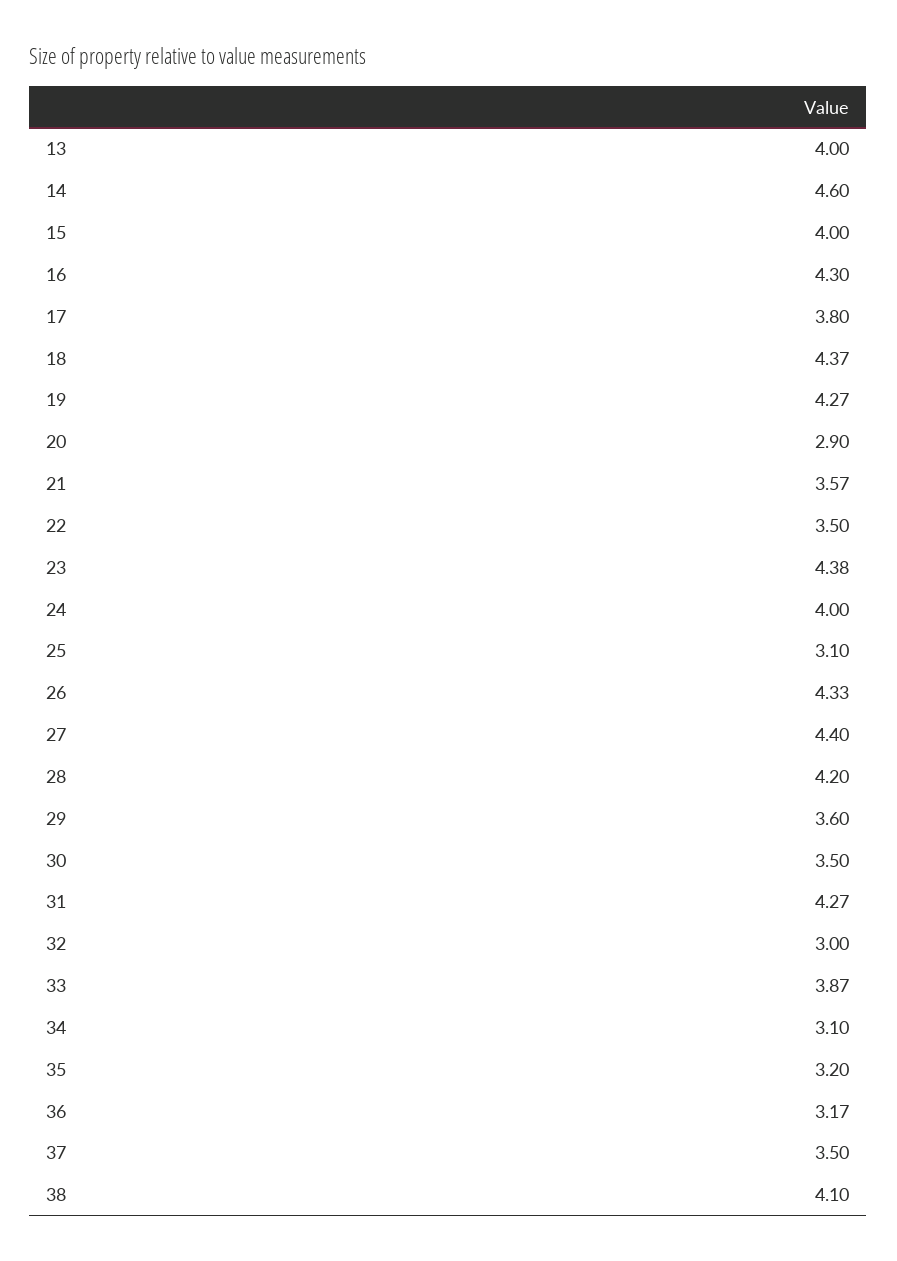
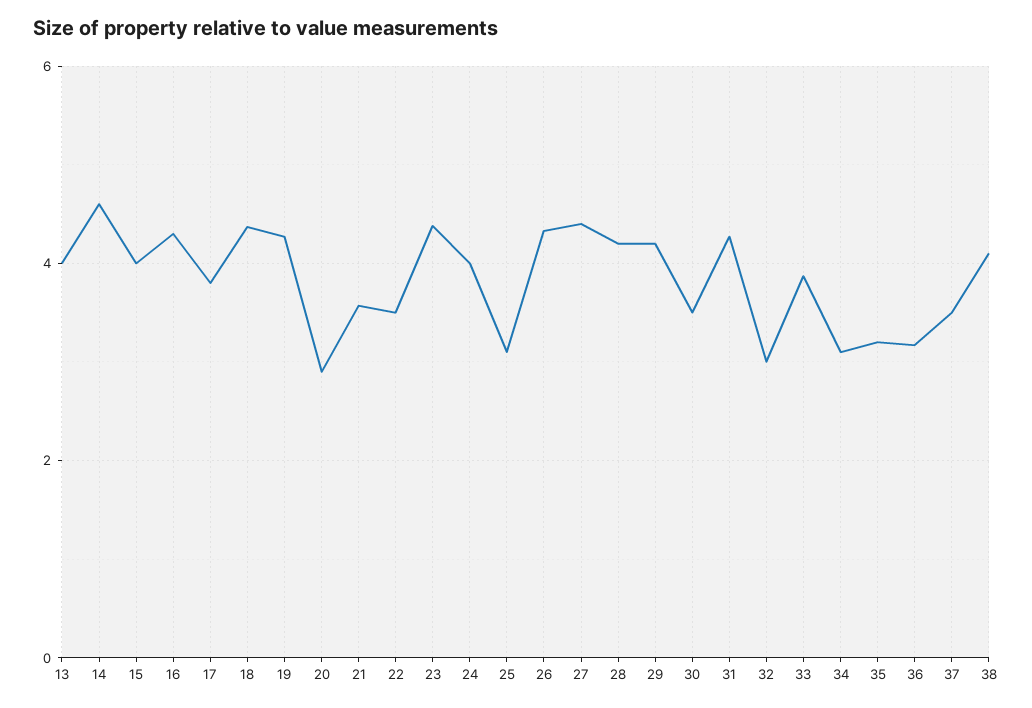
29: 3.6 -> 4.2

